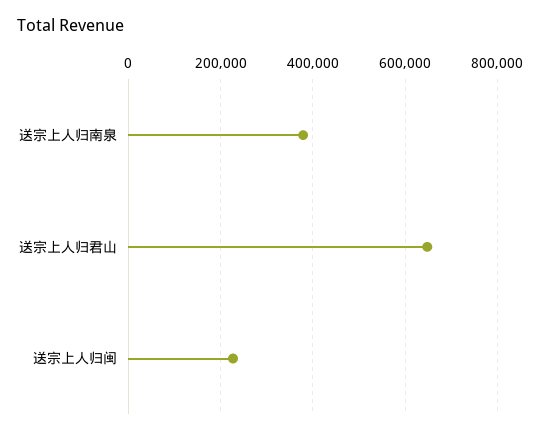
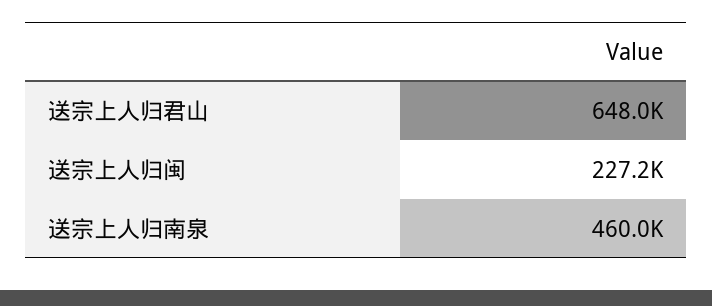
送宗上人归南泉: 380000 -> 460000

